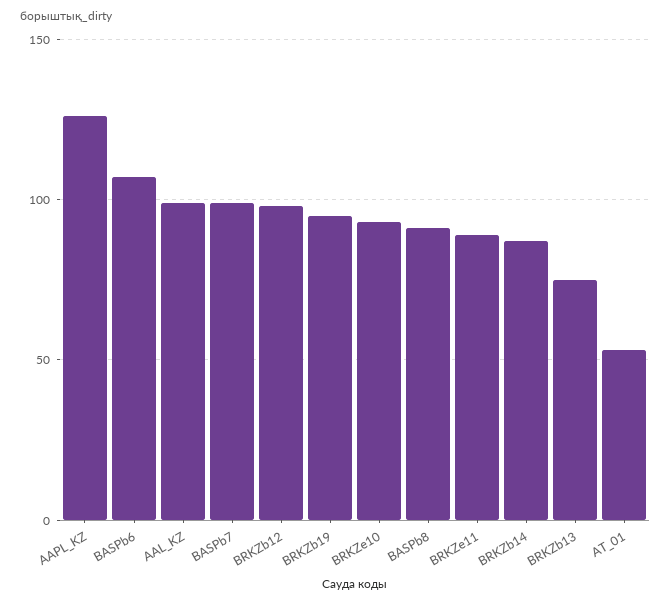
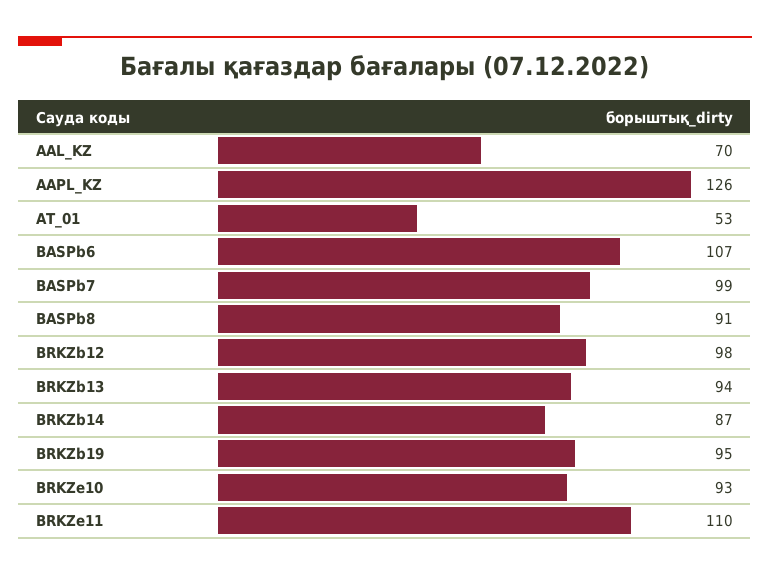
AAL_KZ: 100 -> 70
BRKZe11: 90 -> 110
BRKZb13: 75 -> 94

